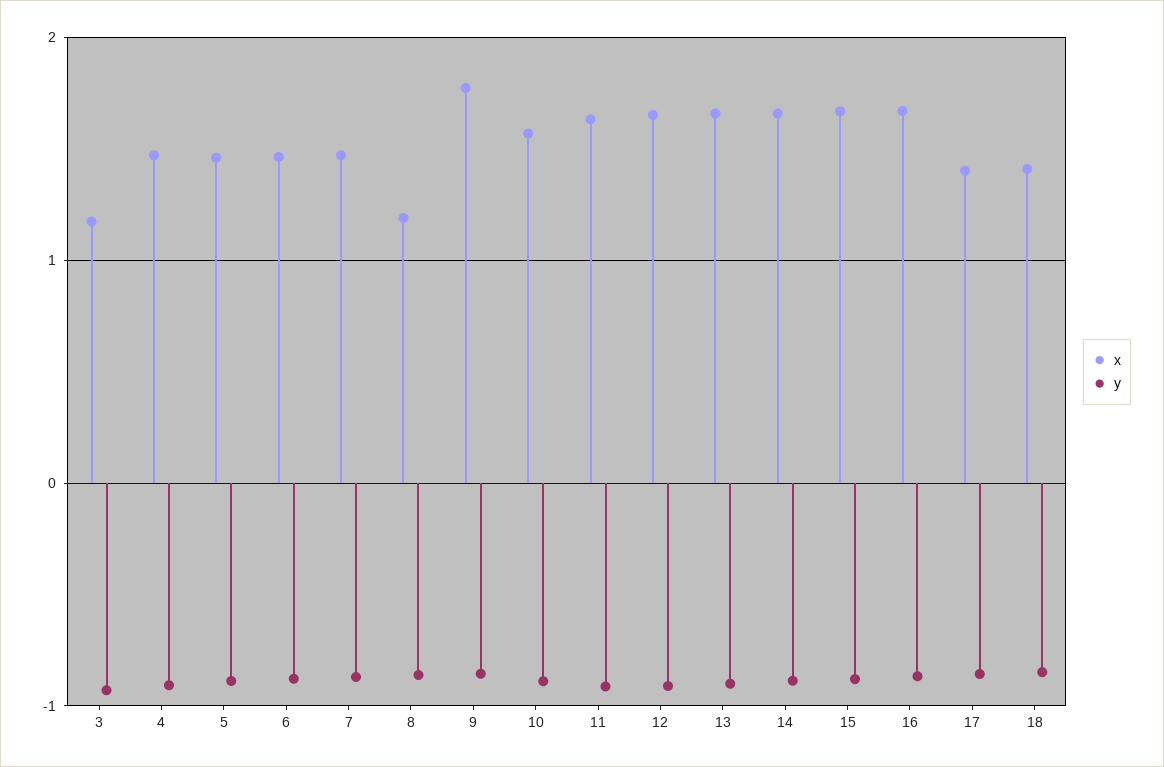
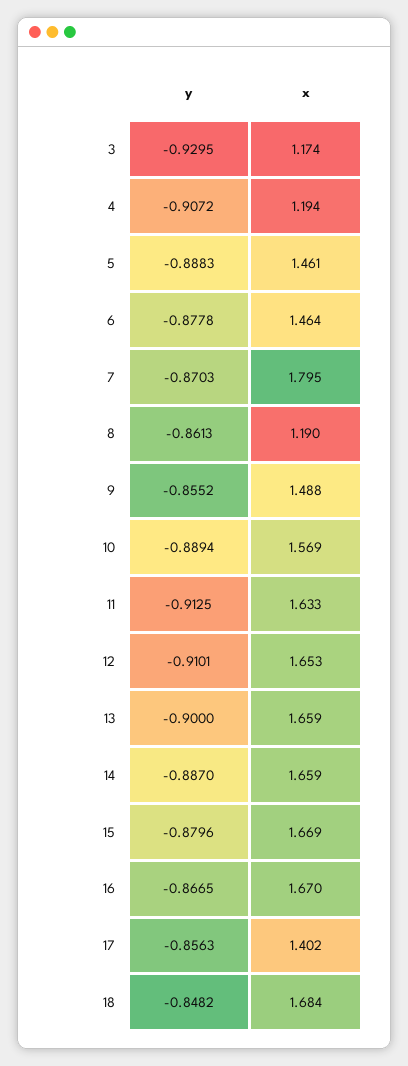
x, 4: 1.5 -> 1.194
x, 7: 1.5 -> 1.795
x, 9: 1.8 -> 1.488
x, 18: 1.4 -> 1.684

